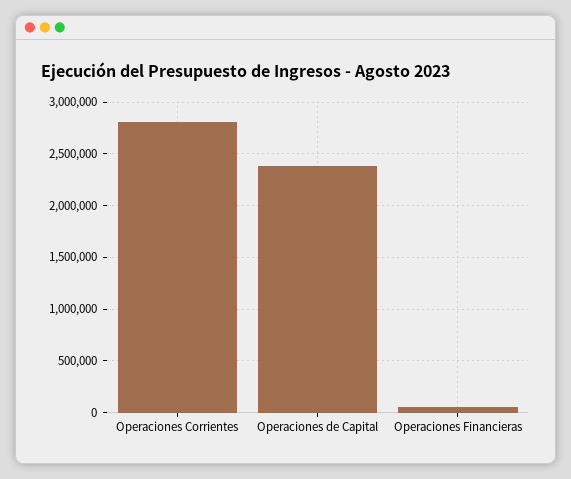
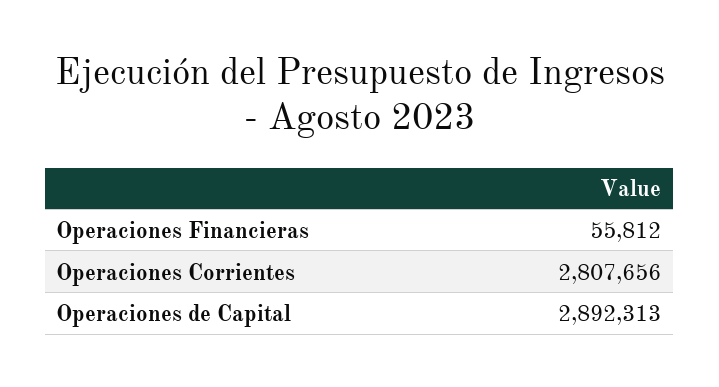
Operaciones de Capital: 2400000 -> 2892313

